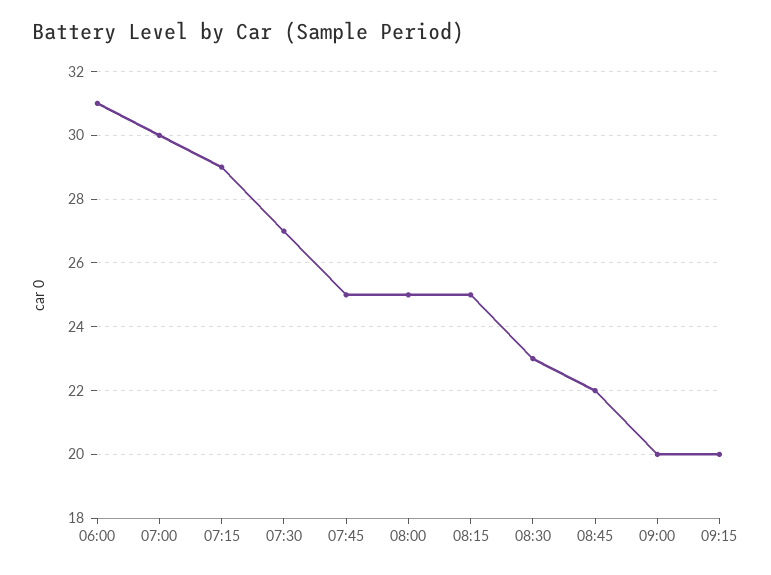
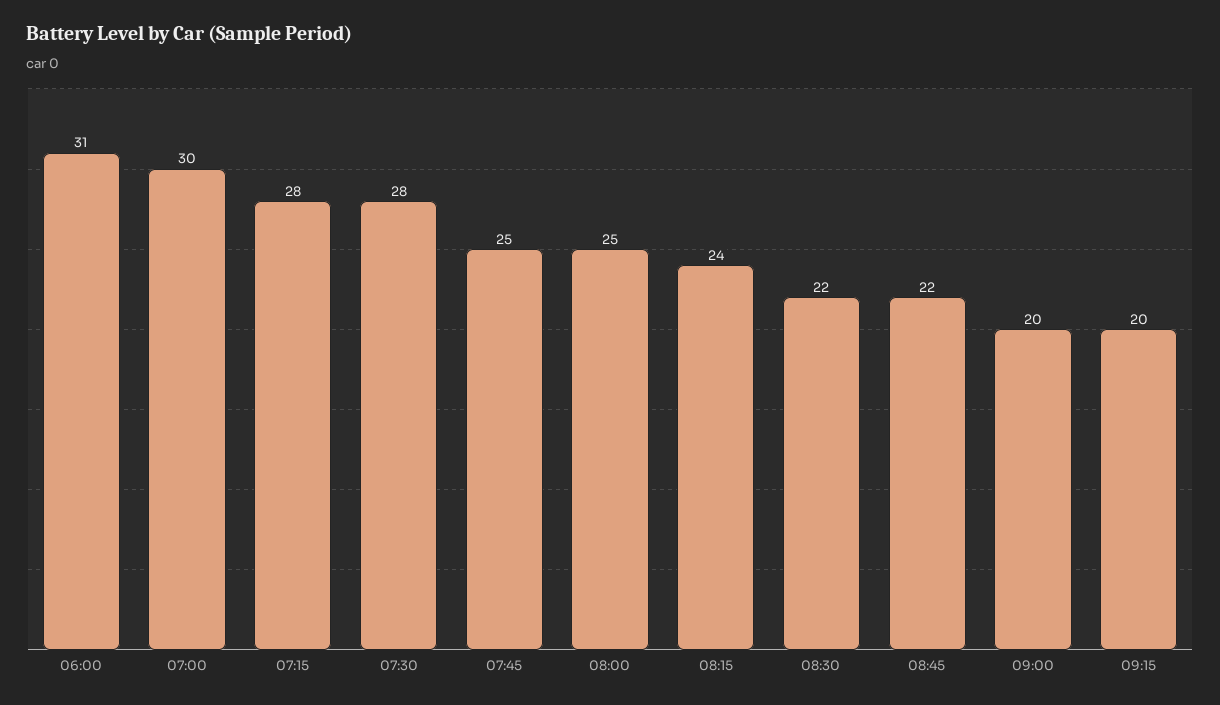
07:15: 29 -> 28
07:30: 27 -> 28
08:15: 25 -> 24
08:30: 23 -> 22

